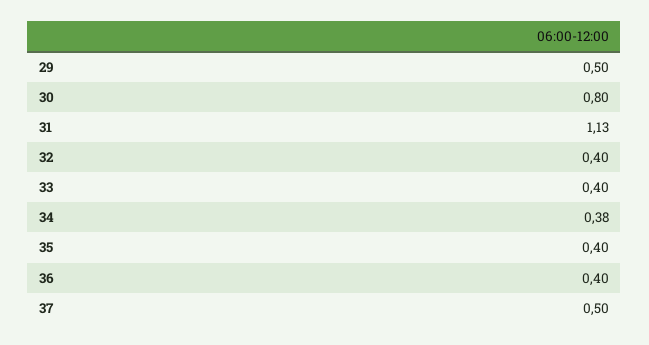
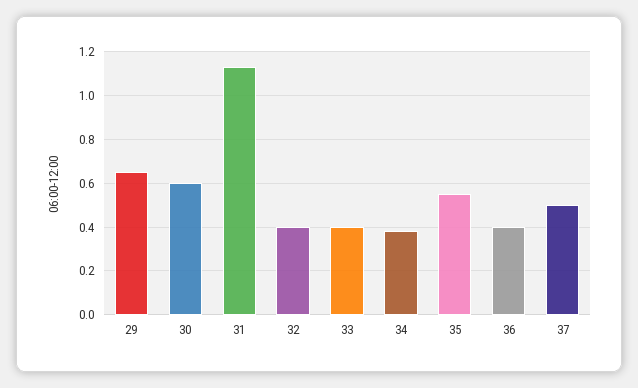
29: 0.5 -> 0.65
30: 0.8 -> 0.6
35: 0.4 -> 0.55

